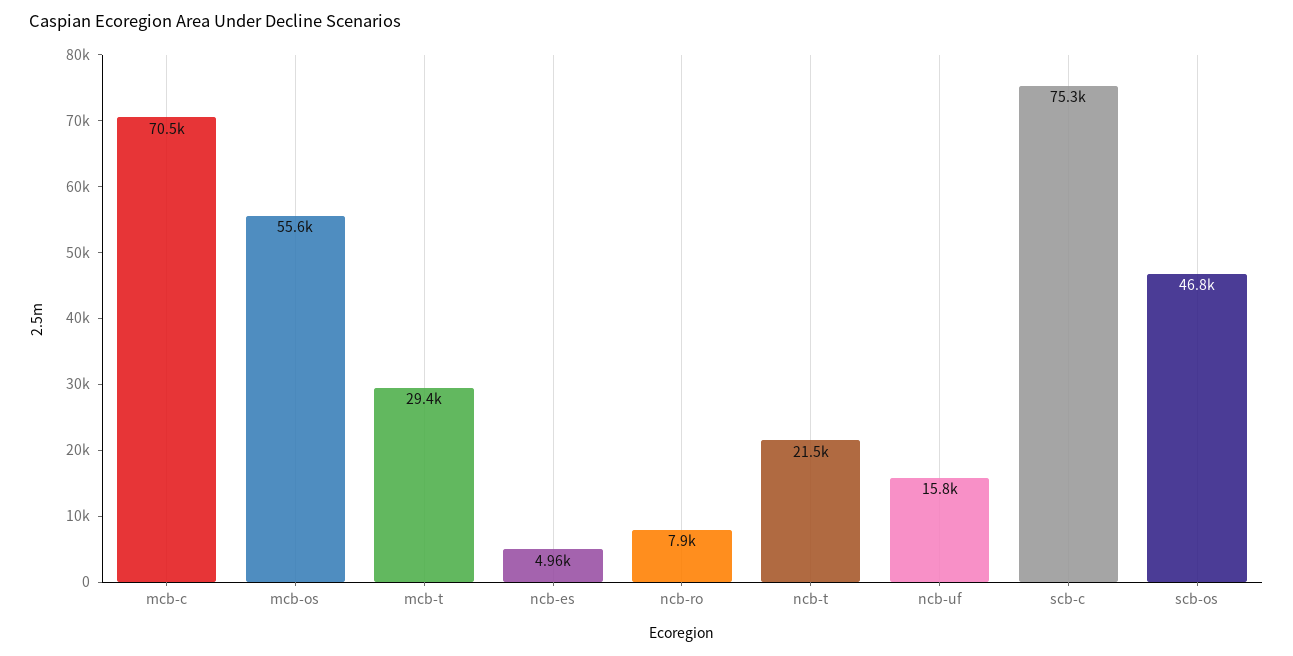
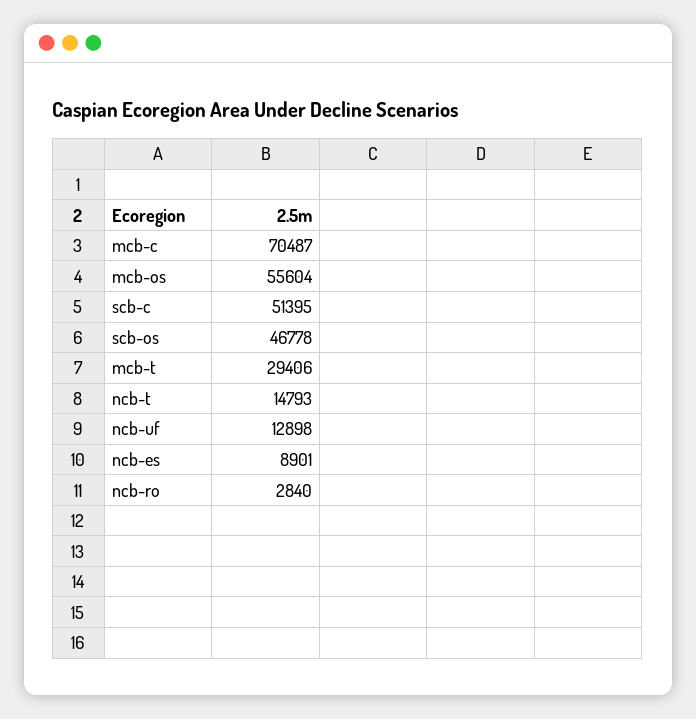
ncb-es: 4960 -> 8901
ncb-ro: 7900 -> 2840
ncb-t: 21500 -> 14793
ncb-uf: 15800 -> 12898
scb-c: 75300 -> 51395

